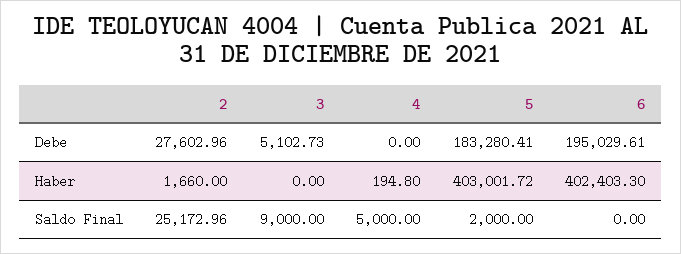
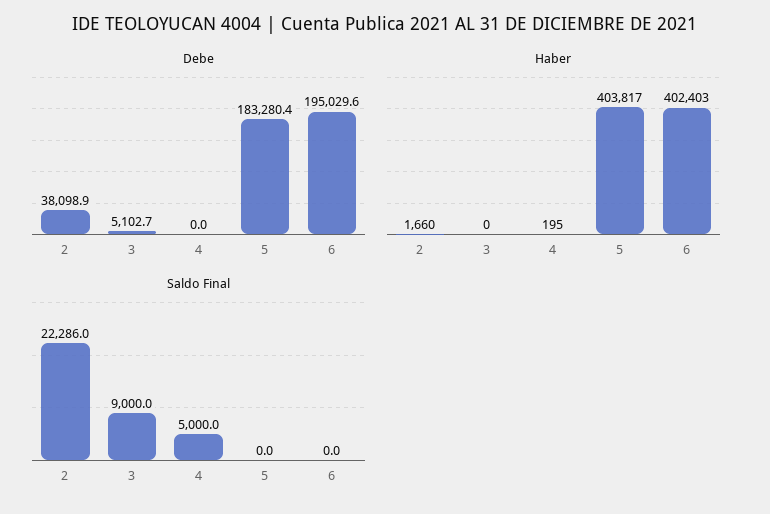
Debe, 2: 27602.96 -> 38098.9
Haber, 5: 403001.72 -> 403817
Saldo Final, 2: 25172.96 -> 22286
Saldo Final, 5: 2000 -> 0

